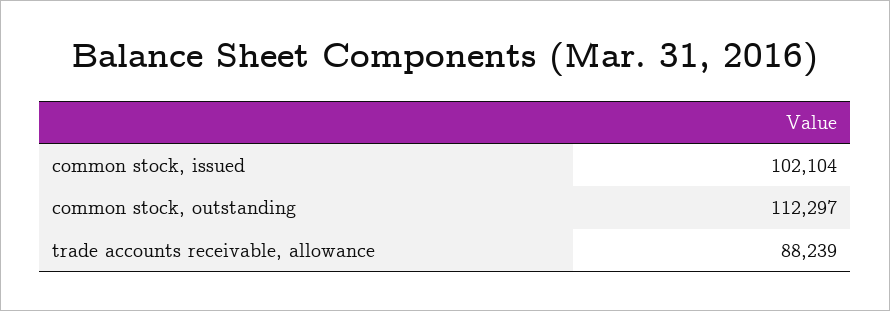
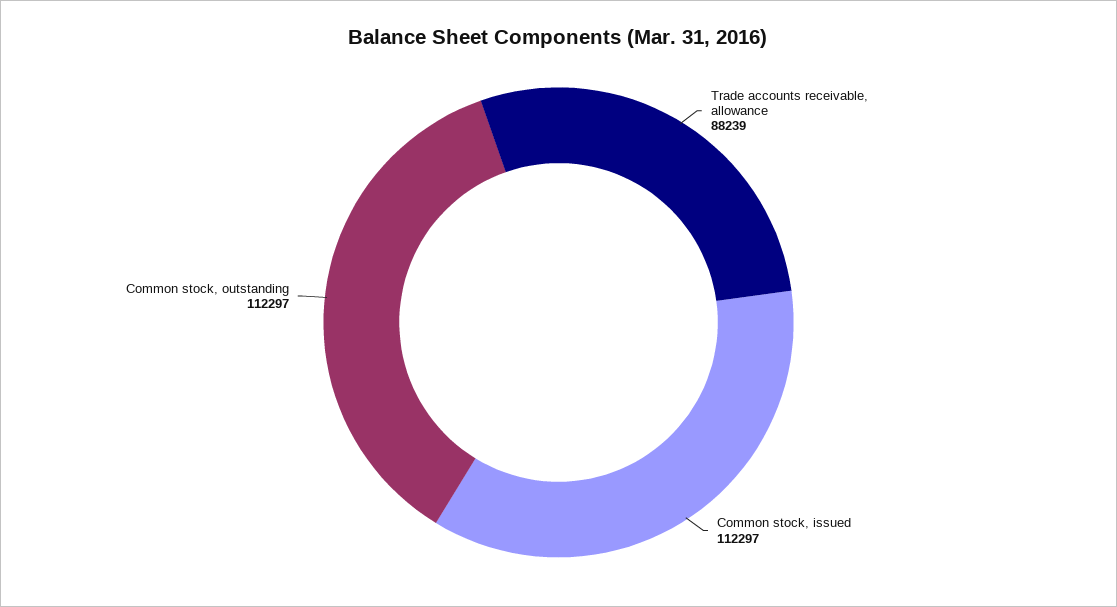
common stock, issued: 102104 -> 112297

